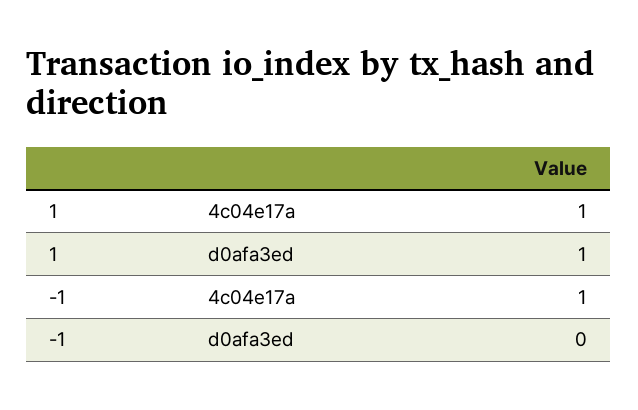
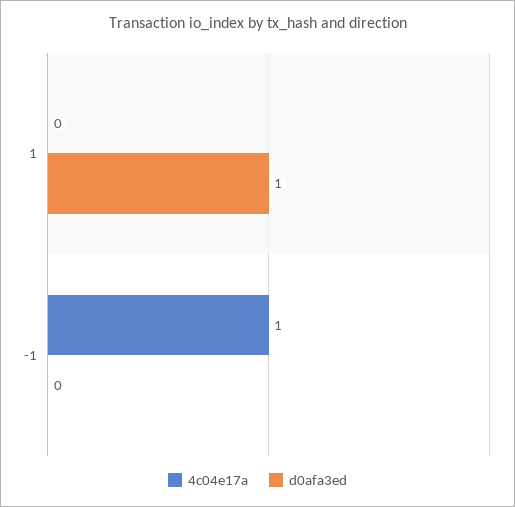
4c04e17a, 1: 1 -> 0

